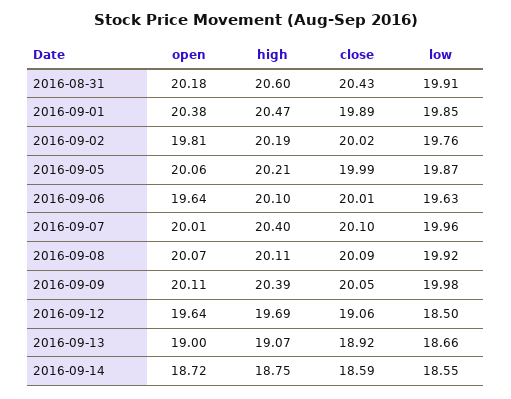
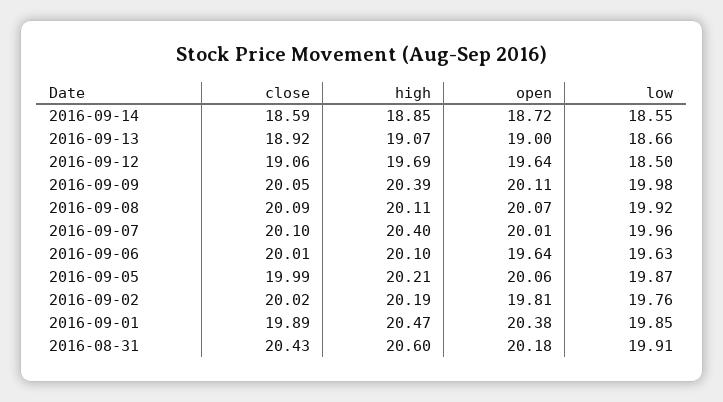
high, 2016-09-14: 18.75 -> 18.85

